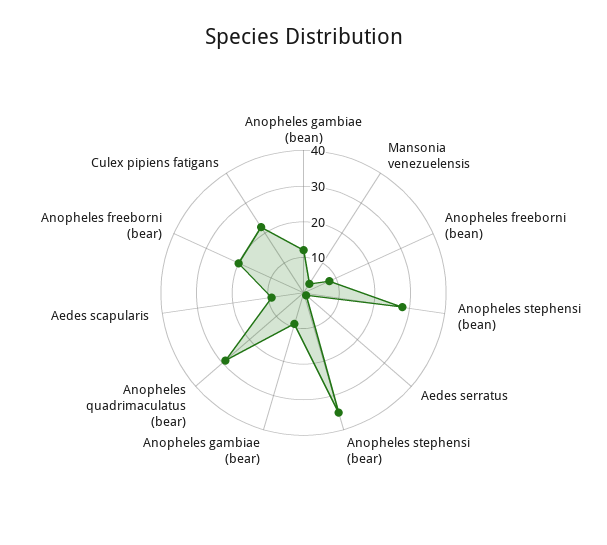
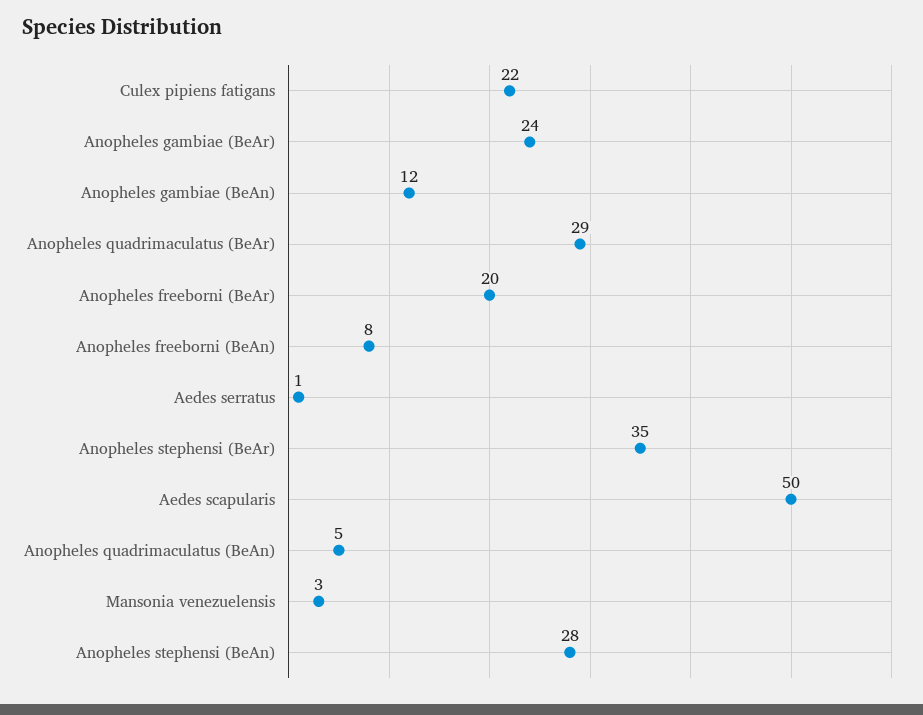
Anopheles gambiae (bear): 10 -> 24
Aedes scapularis: 10 -> 50
Anopheles quadrimaculatus (BeAn): none -> 5

